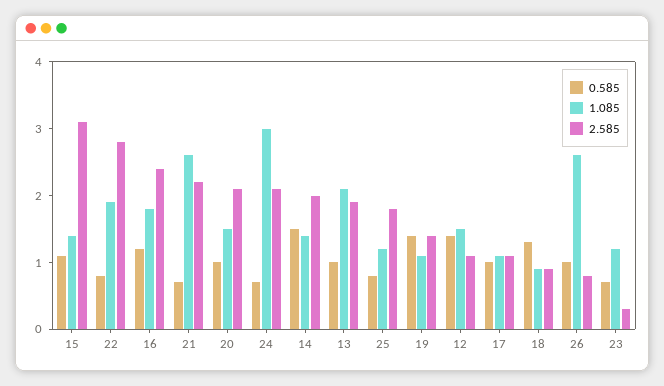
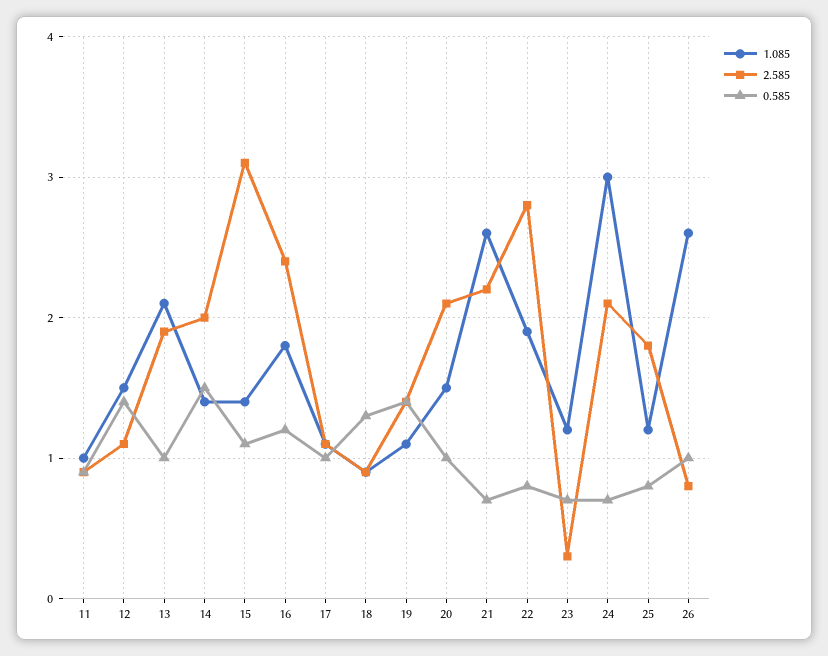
1.085, 11: none -> 1
2.585, 11: none -> 0.9
0.585, 11: none -> 0.9

